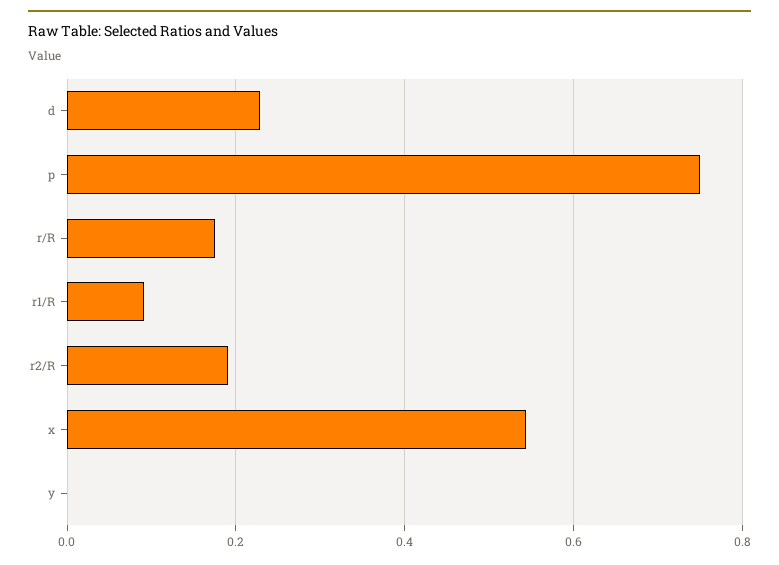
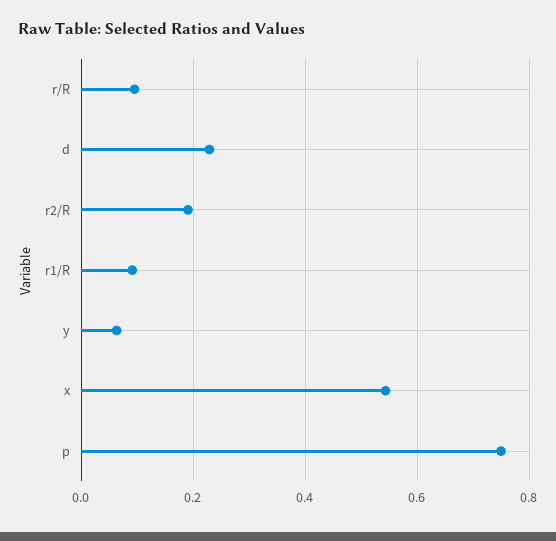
r/R: 0.18 -> 0.1
y: 0 -> 0.06

